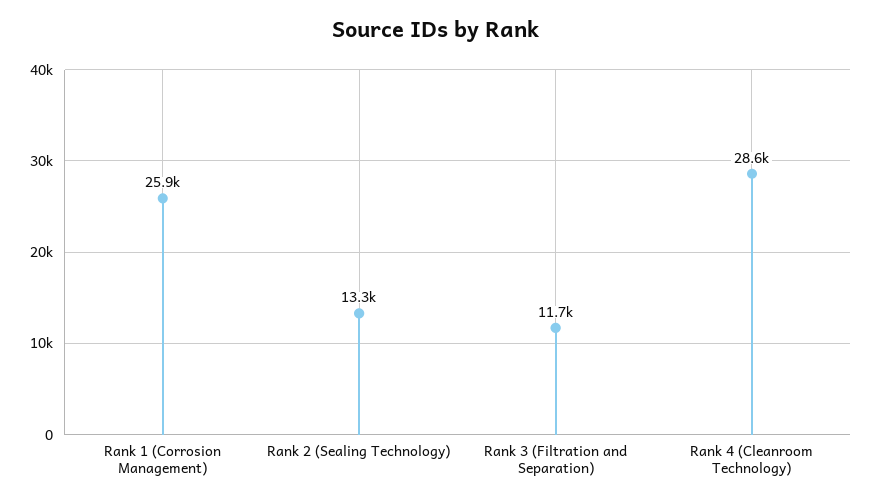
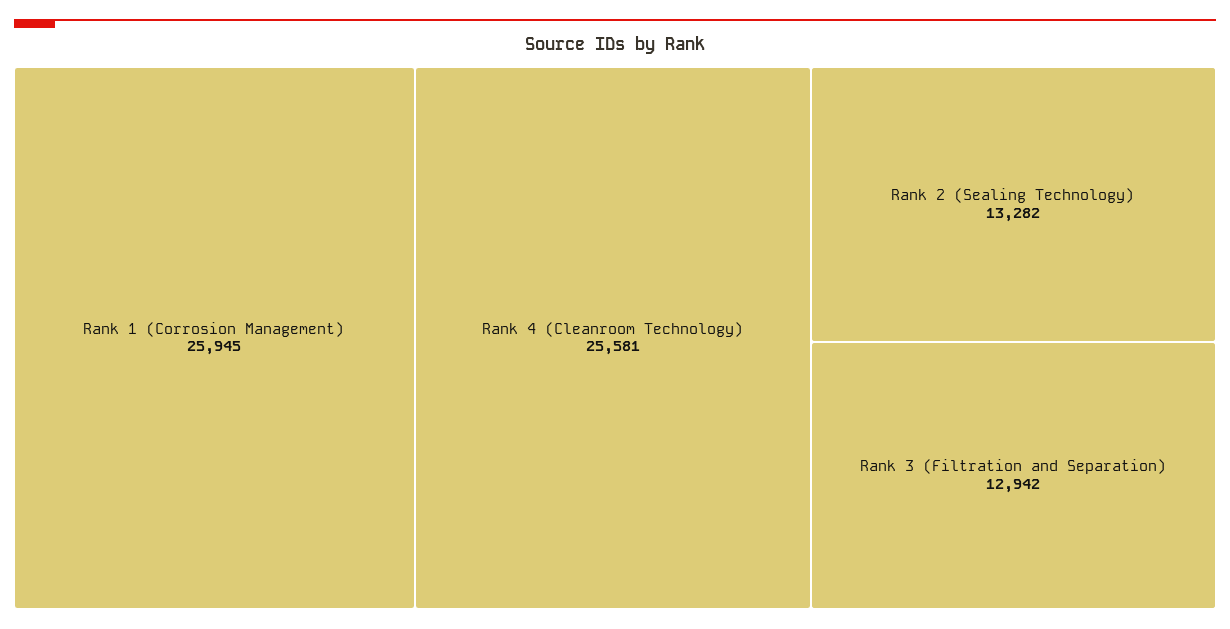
Rank 3 (Filtration and Separation): 11700 -> 12942
Rank 4 (Cleanroom Technology): 28600 -> 25581

